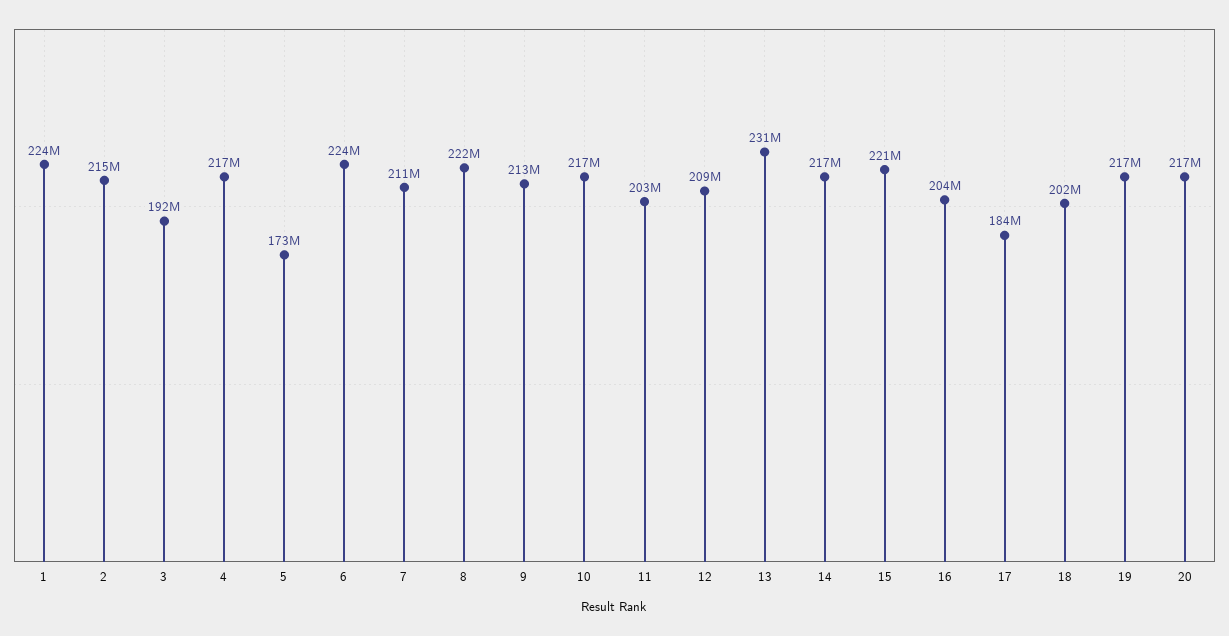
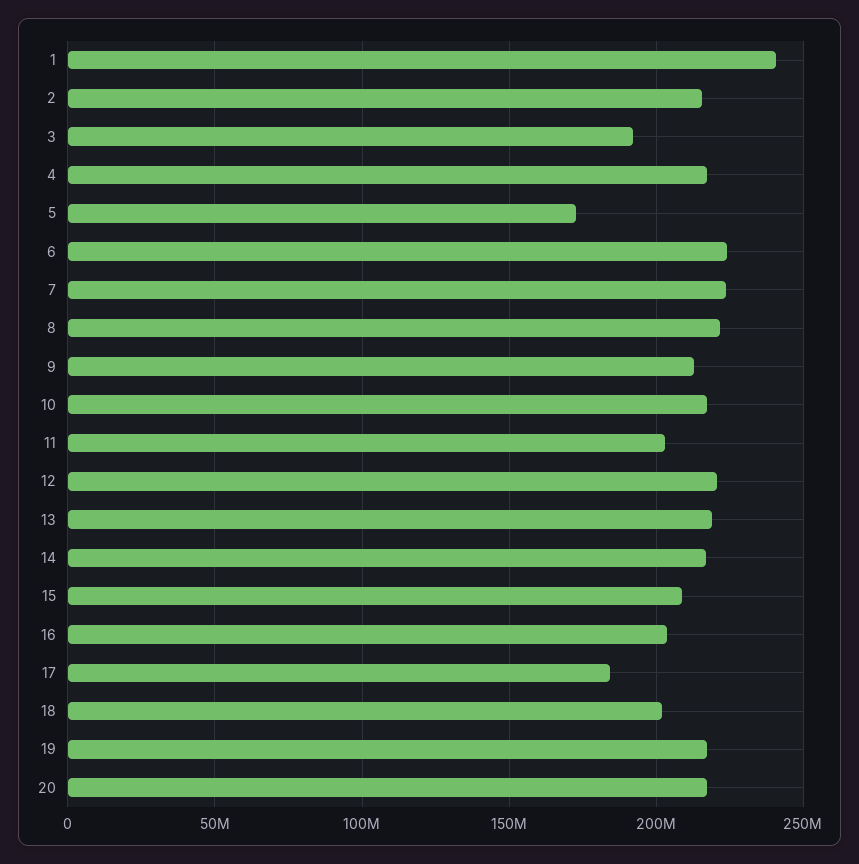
1: 224000000 -> 240000000
7: 211000000 -> 225000000
12: 209000000 -> 220000000
13: 231000000 -> 220000000
15: 221000000 -> 210000000

